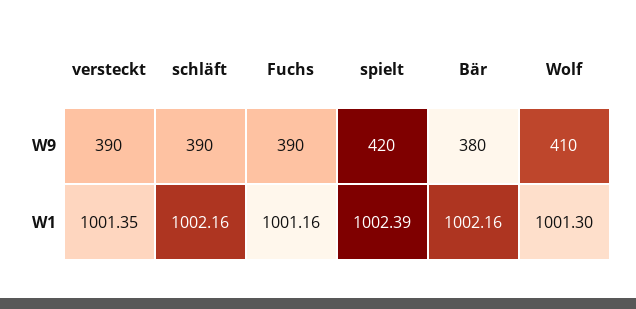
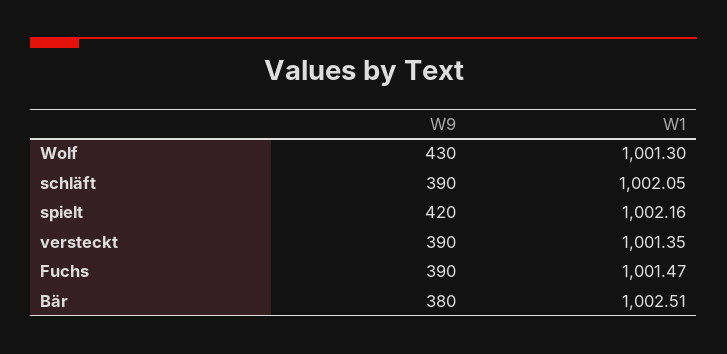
Wolf, W9: 410 -> 430
schläft, W1: 1002.16 -> 1002.05
Fuchs, W1: 1001.16 -> 1001.47
spielt, W1: 1002.39 -> 1002.16
Bär, W1: 1002.16 -> 1002.51

